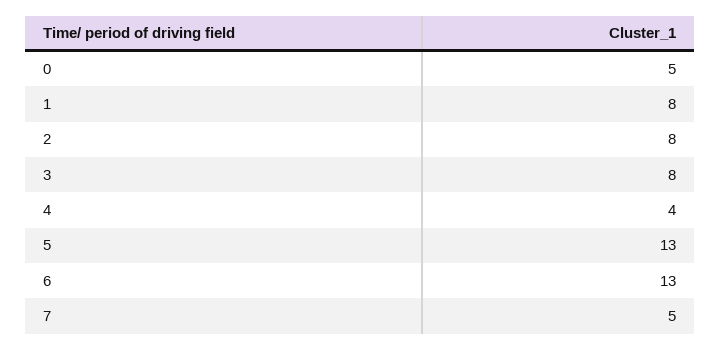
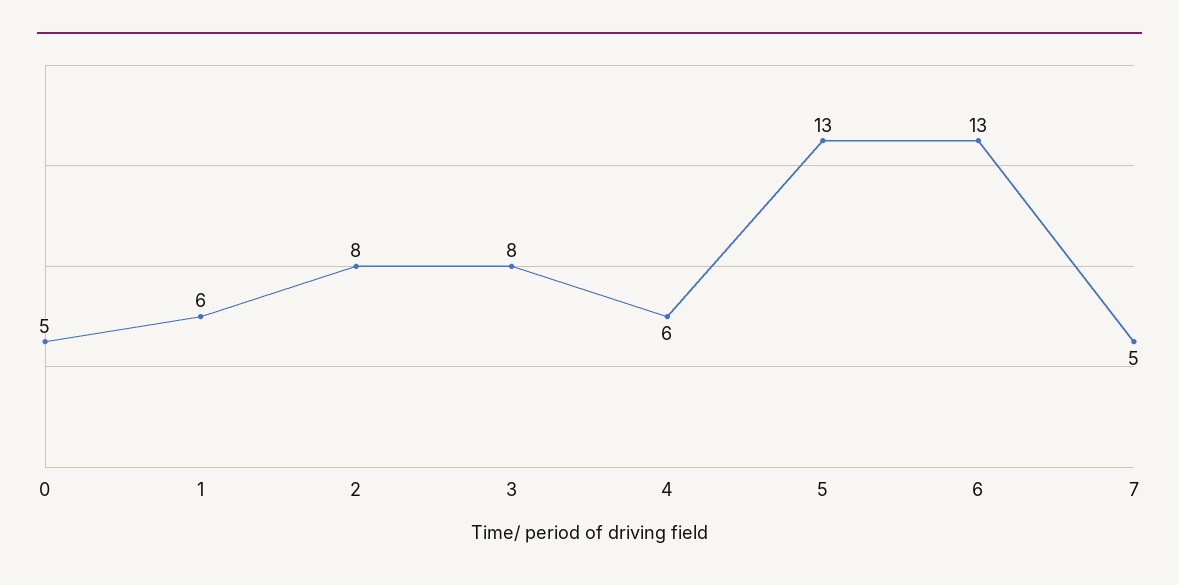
1: 8 -> 6
4: 4 -> 6

